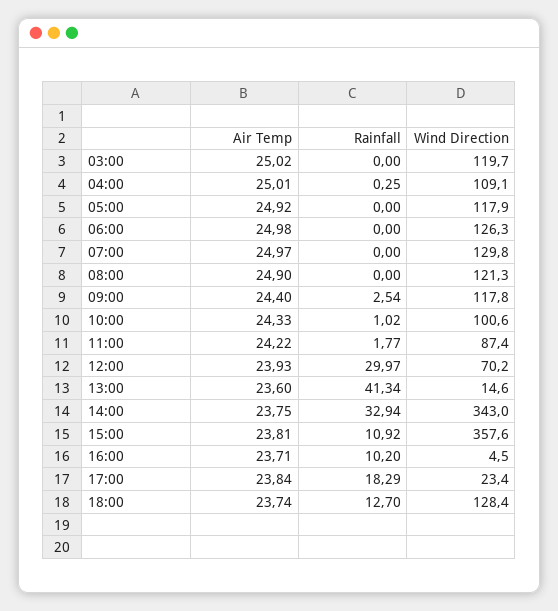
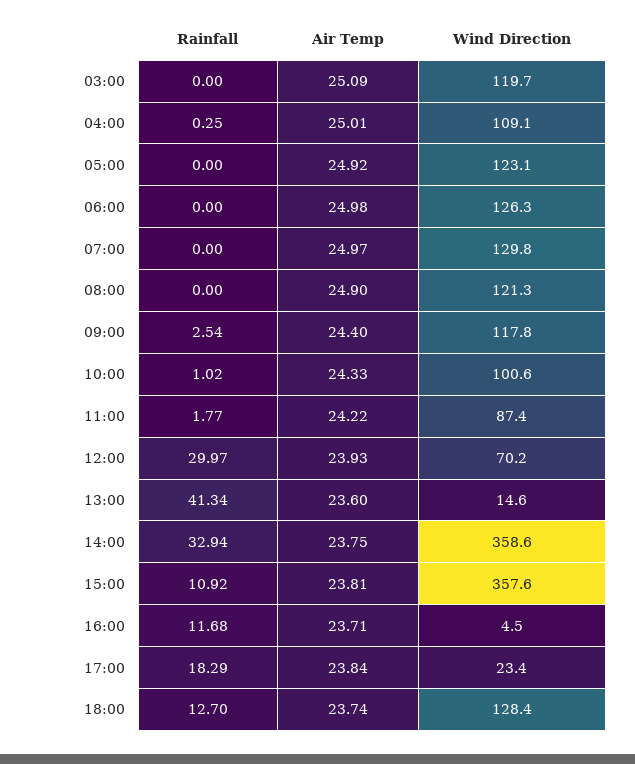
Air Temp, 03:00: 25.02 -> 25.09
Wind Direction, 05:00: 117.9 -> 123.1
Wind Direction, 14:00: 343 -> 358.6
Rainfall, 16:00: 10.2 -> 11.68

